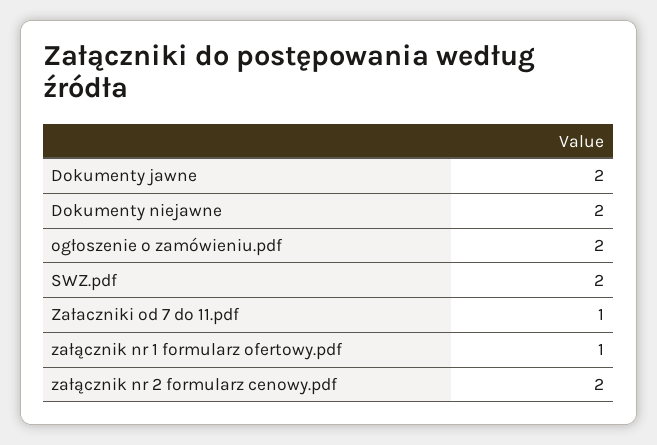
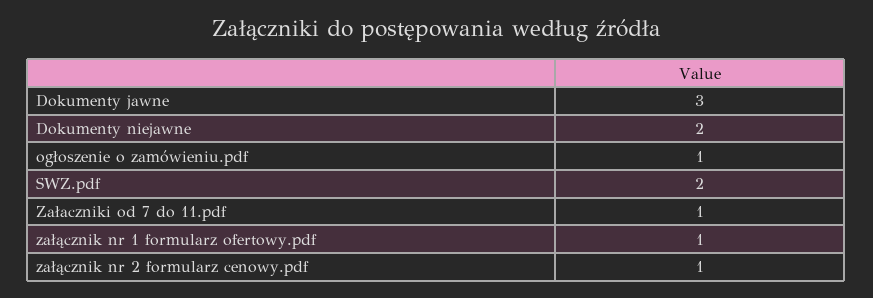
Dokumenty jawne: 2 -> 3
ogłoszenie o zamówieniu.pdf: 2 -> 1
załącznik nr 2 formularz cenowy.pdf: 2 -> 1

